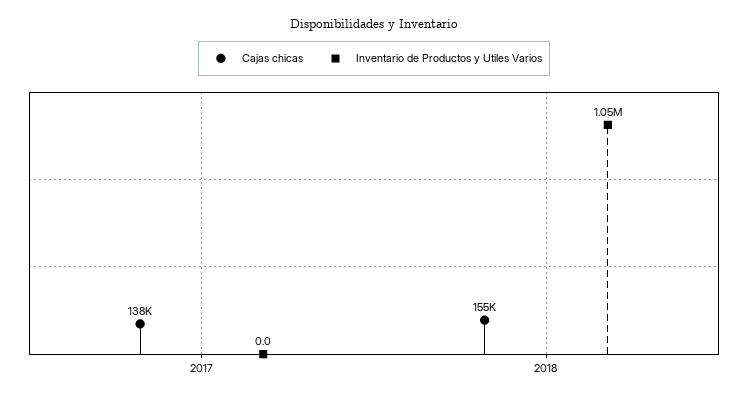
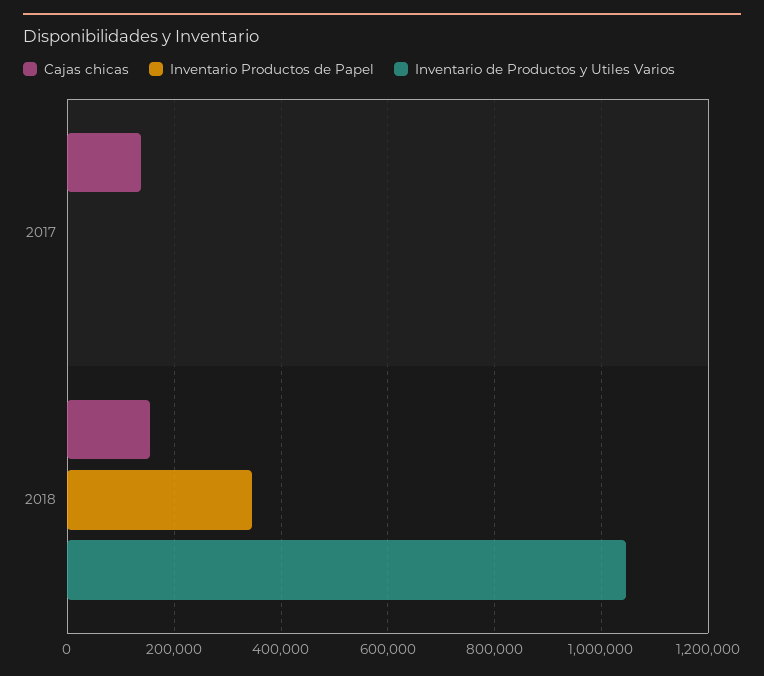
Inventario Productos de Papel, 2017: none -> 0
Inventario Productos de Papel, 2018: none -> 340000

